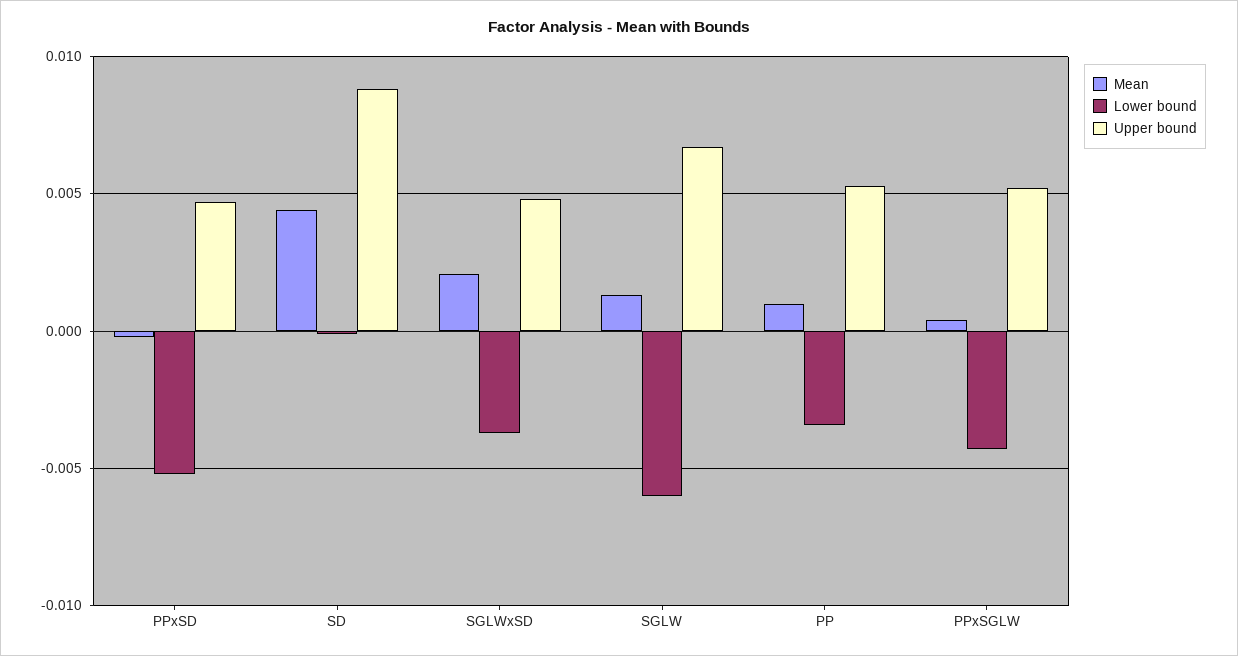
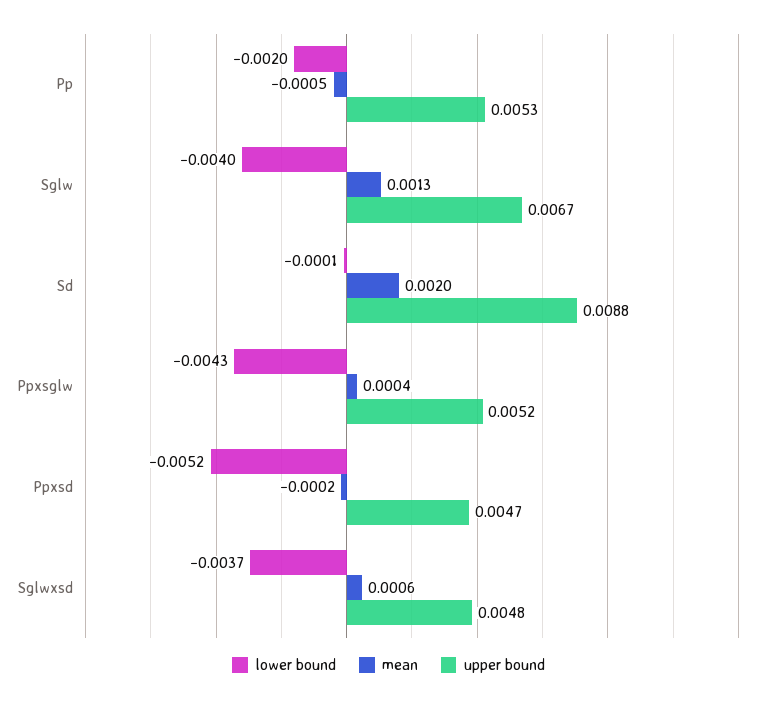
Mean, SD: 0.0045 -> 0.002
Mean, SGLWxSD: 0.002 -> 0.0006
Lower bound, SGLW: -0.006 -> -0.004
Mean, PP: 0.001 -> -0.0005
Lower bound, PP: -0.0035 -> -0.002

